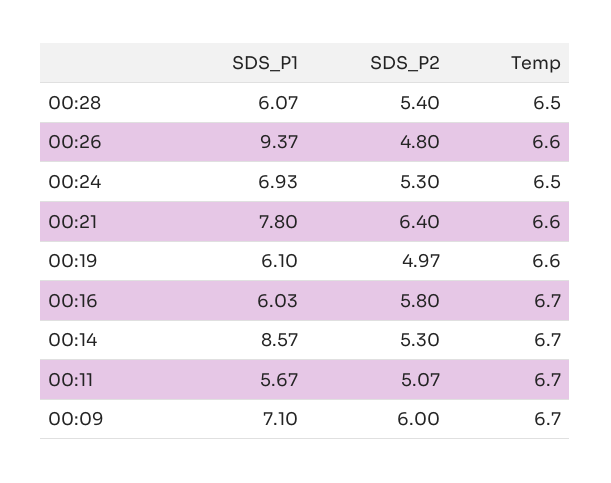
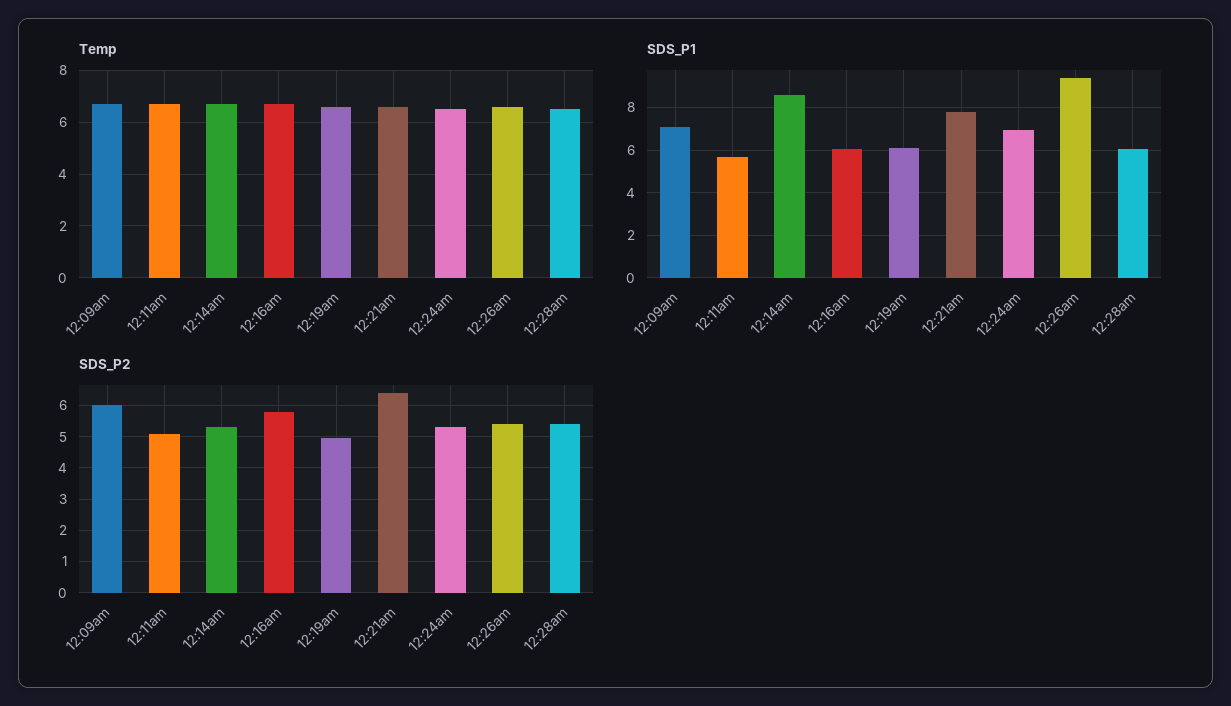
SDS_P2, 00:26: 4.8 -> 5.4

